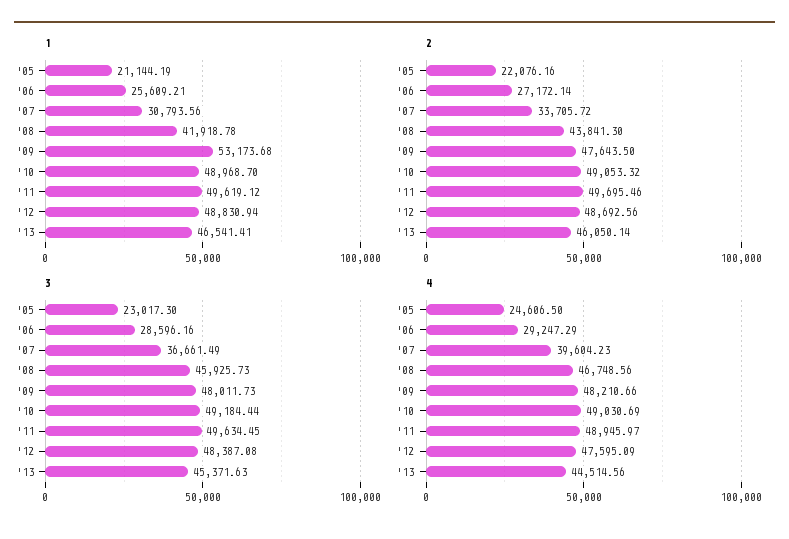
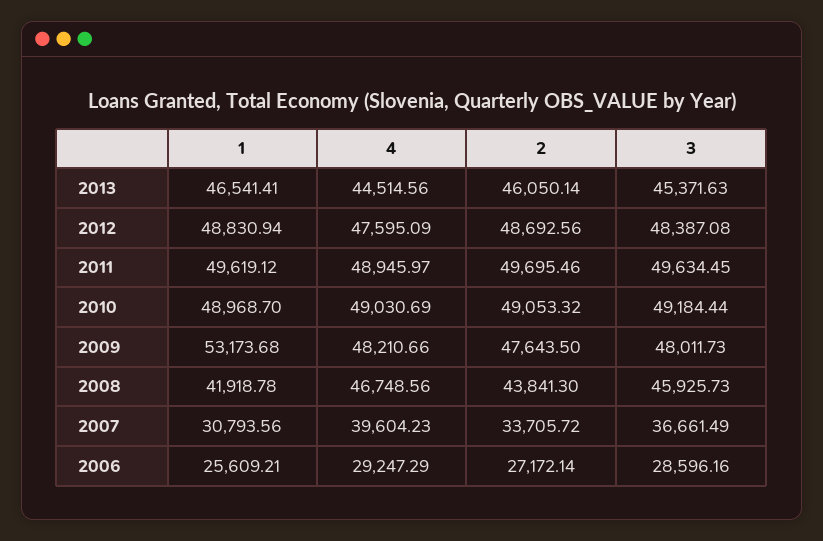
1, '05: 21144.19 -> none
2, '05: 22076.16 -> none
3, '05: 23017.3 -> none
4, '05: 24606.5 -> none

